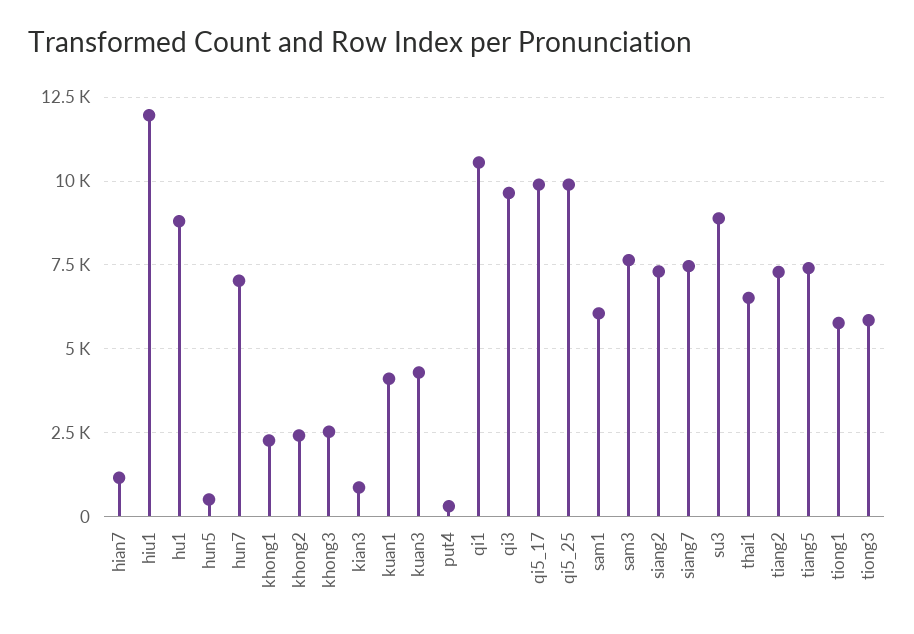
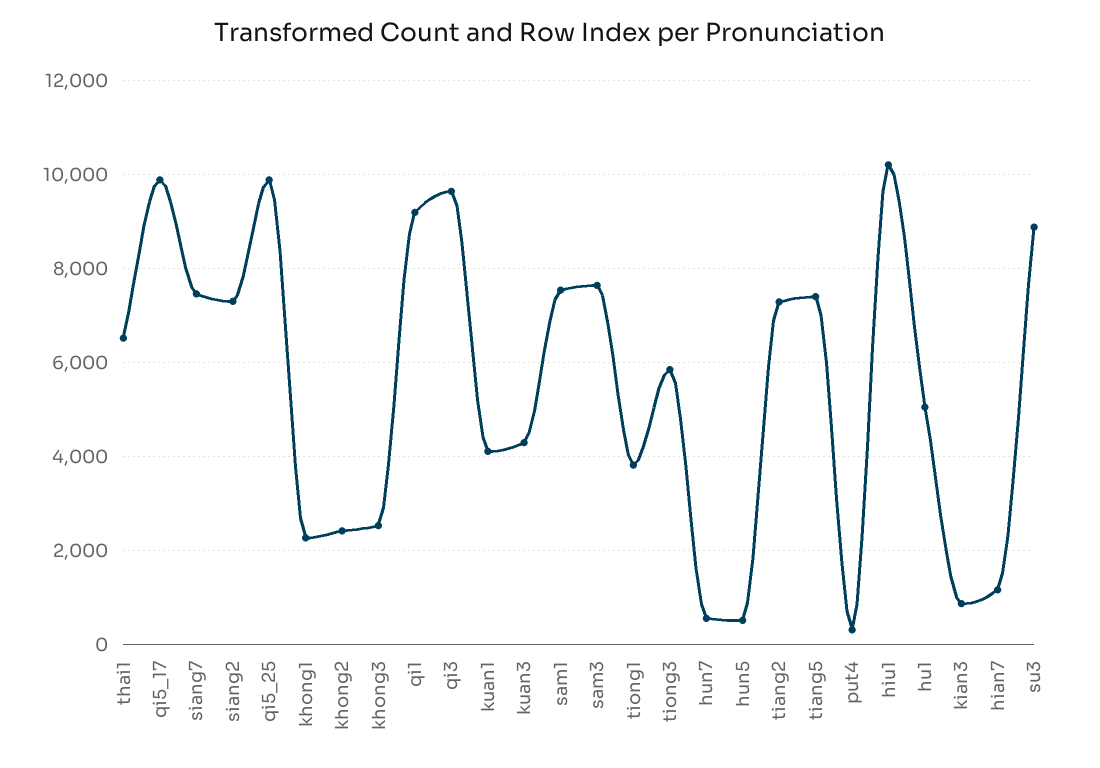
hiu1: 12000 -> 10200
hu1: 8750 -> 5000
hun7: 7000 -> 600
qi1: 10500 -> 9200
sam1: 6000 -> 7600
tiong1: 5750 -> 3800

